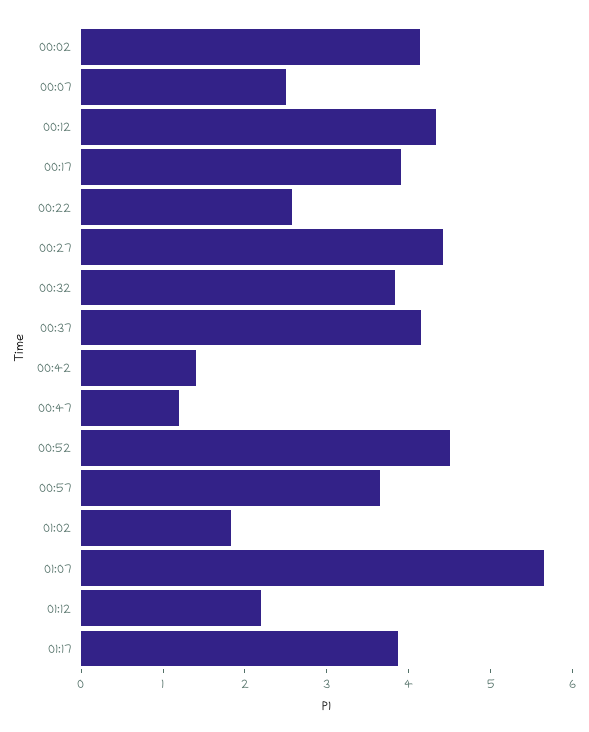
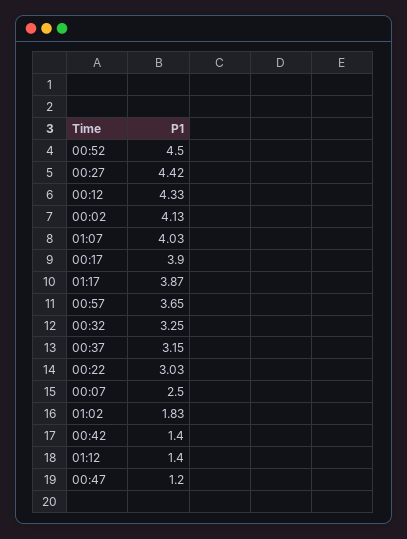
00:22: 2.6 -> 3.03
00:32: 3.8 -> 3.25
00:37: 4.2 -> 3.15
01:07: 5.6 -> 4.03
01:12: 2.2 -> 1.4

